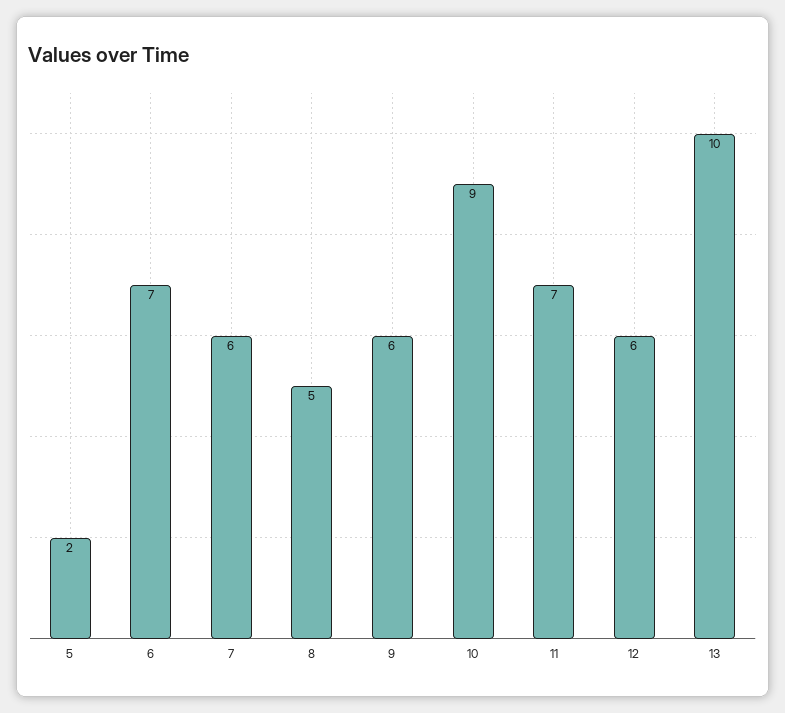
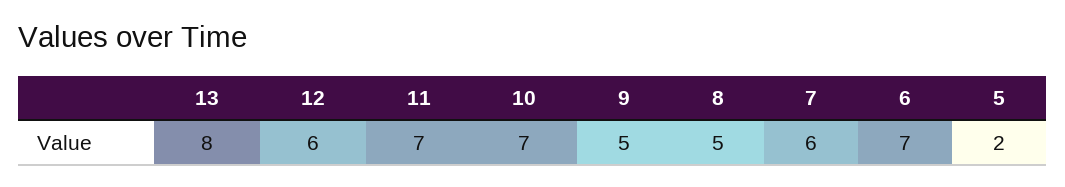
9: 6 -> 5
10: 9 -> 7
13: 10 -> 8

